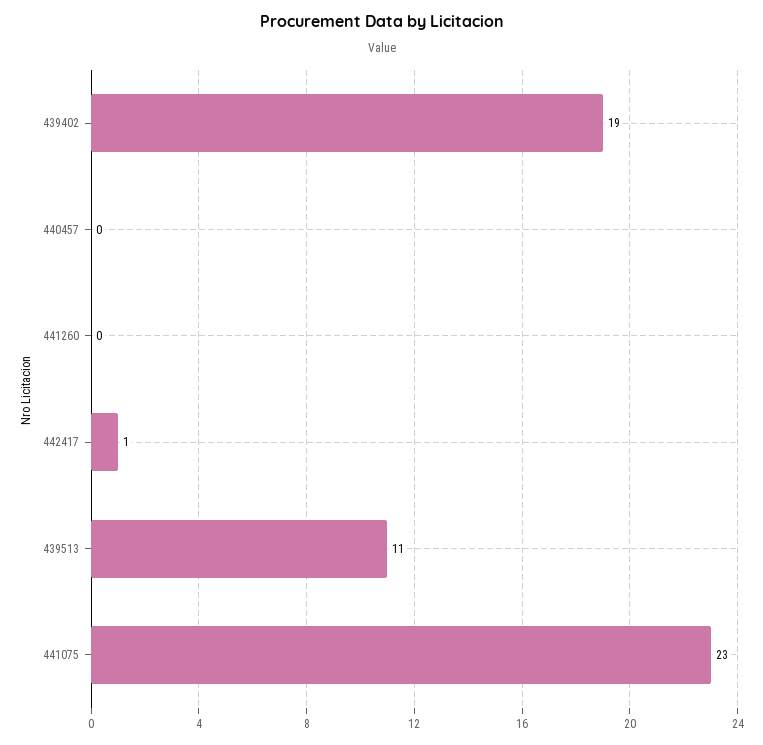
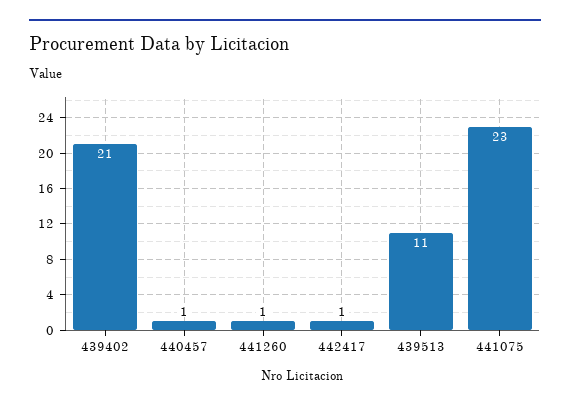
439402: 19 -> 21
440457: 0 -> 1
441260: 0 -> 1

